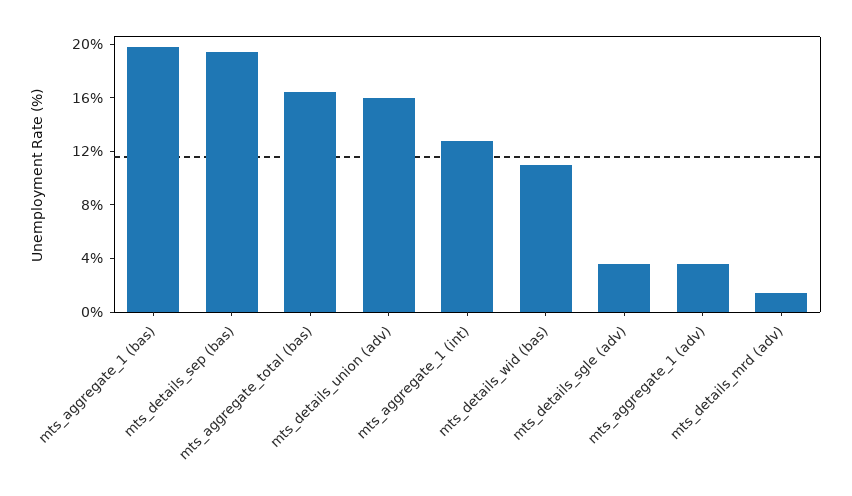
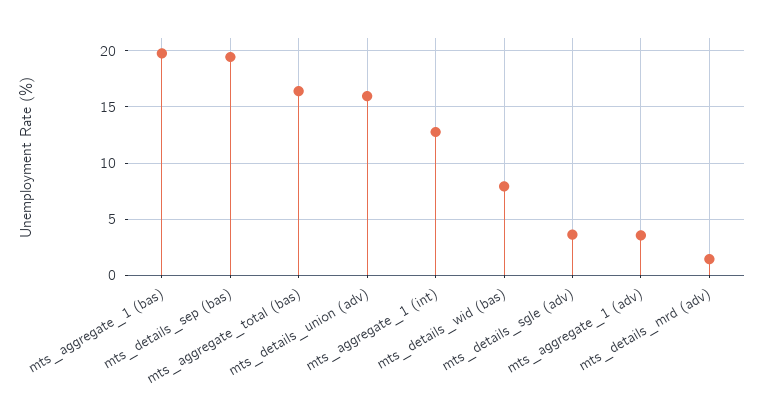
mts_details_wid (bas): 11 -> 8

